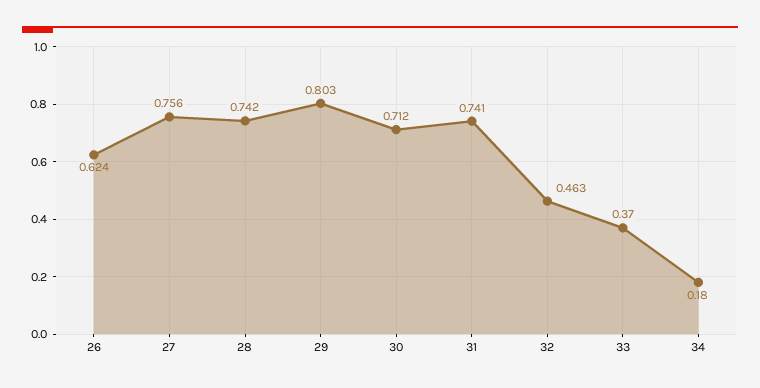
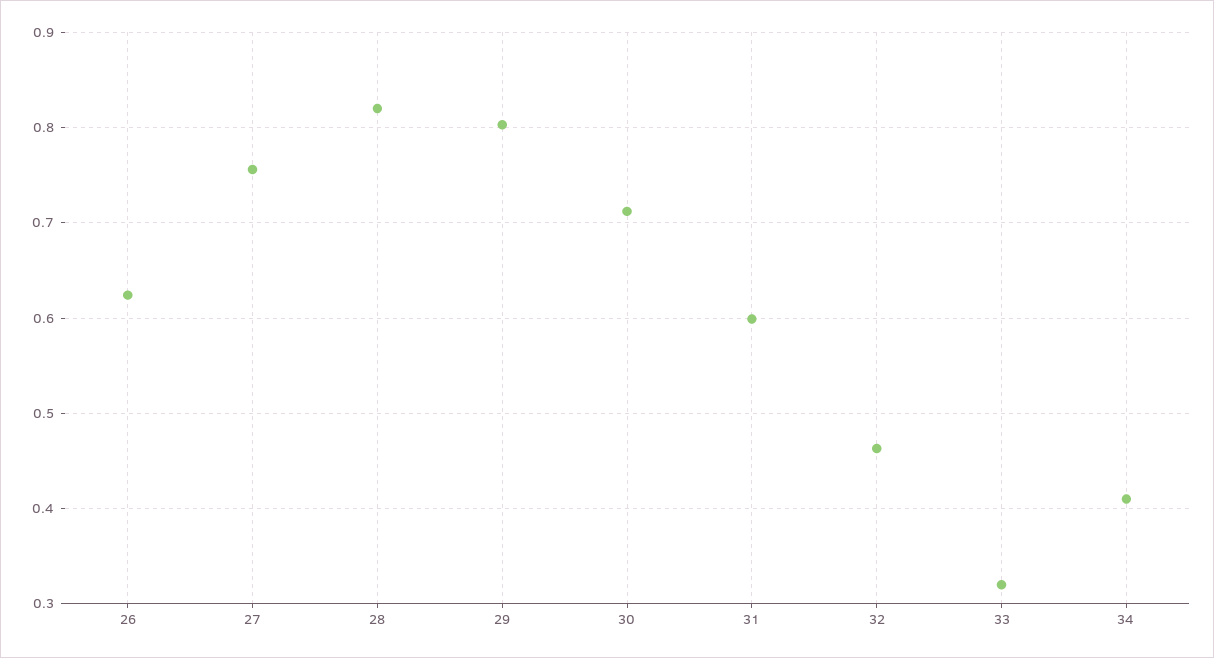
28: 0.742 -> 0.82
31: 0.741 -> 0.6
33: 0.37 -> 0.32
34: 0.18 -> 0.41

